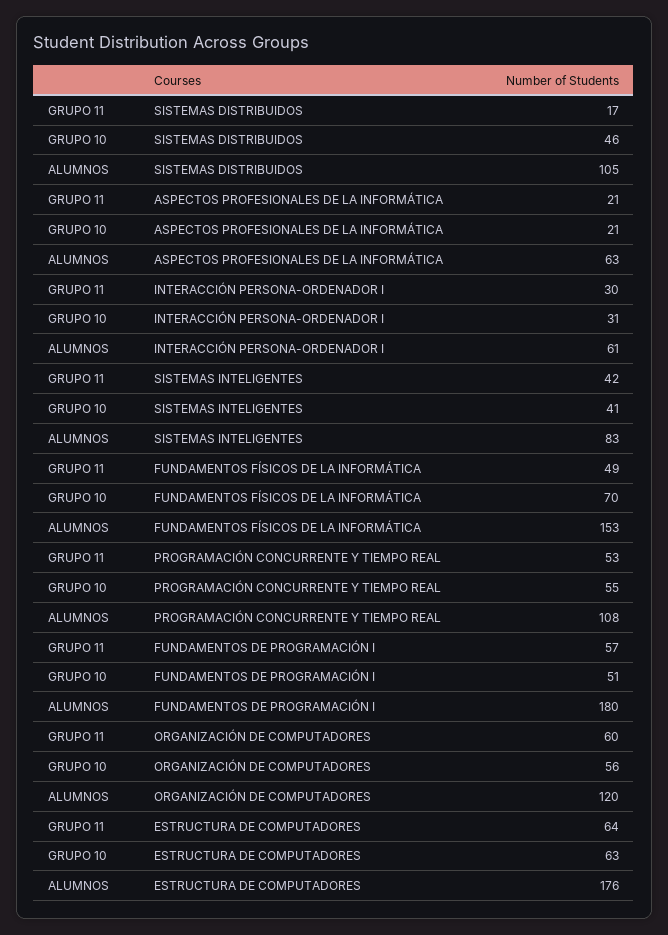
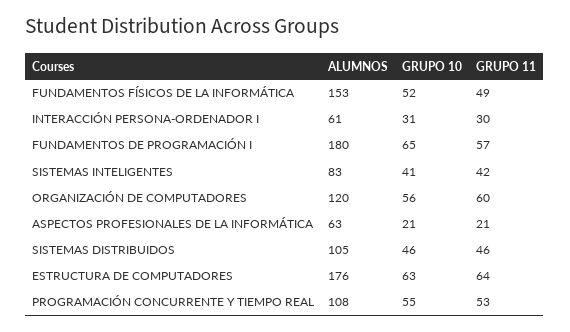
GRUPO 11, SISTEMAS DISTRIBUIDOS: 17 -> 46
GRUPO 10, FUNDAMENTOS FÍSICOS DE LA INFORMÁTICA: 70 -> 52
GRUPO 10, FUNDAMENTOS DE PROGRAMACIÓN I: 51 -> 65

